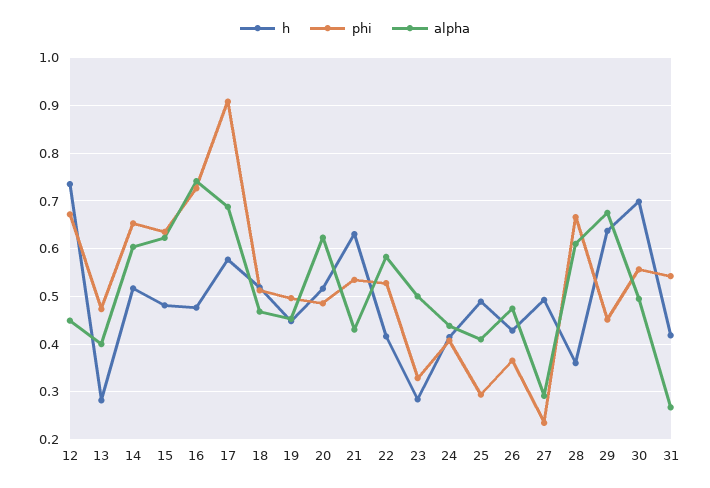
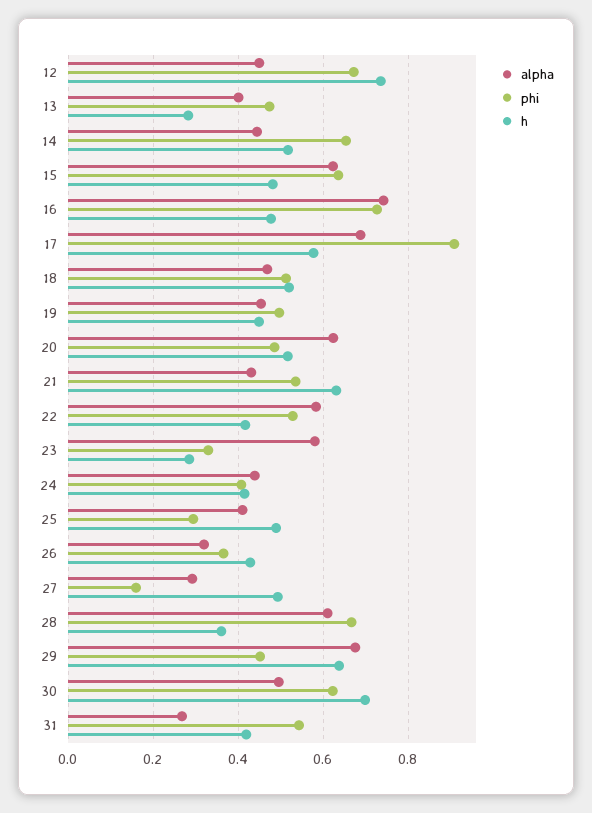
alpha, 14: 0.6 -> 0.44
alpha, 23: 0.5 -> 0.58
alpha, 26: 0.48 -> 0.32
phi, 27: 0.24 -> 0.16
phi, 30: 0.56 -> 0.62

